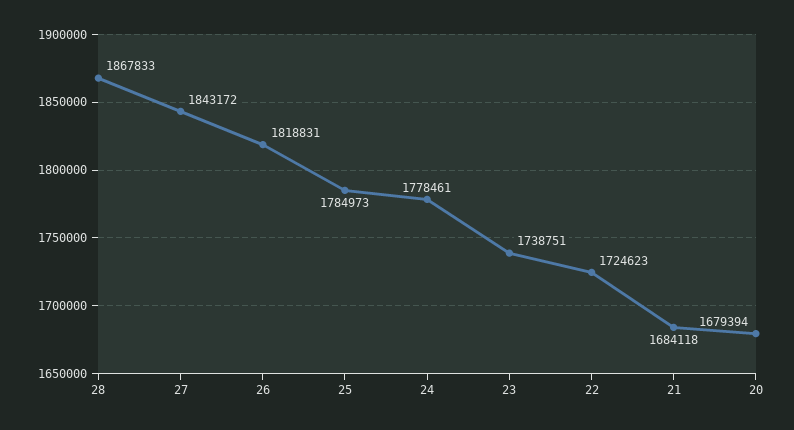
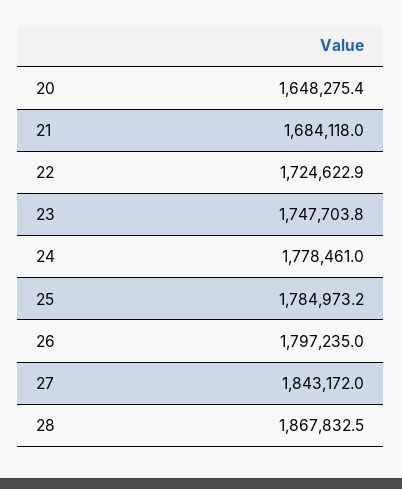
26: 1818831 -> 1797235
23: 1738751 -> 1747703.8
20: 1679394 -> 1648275.4

